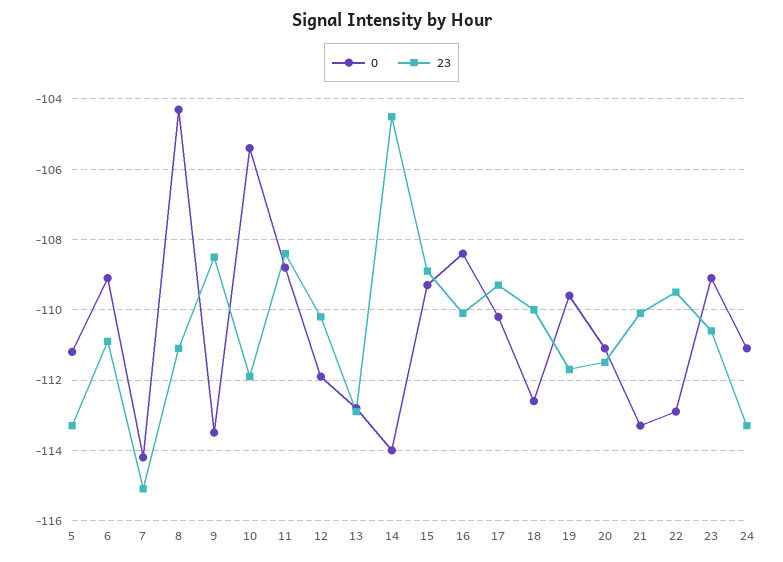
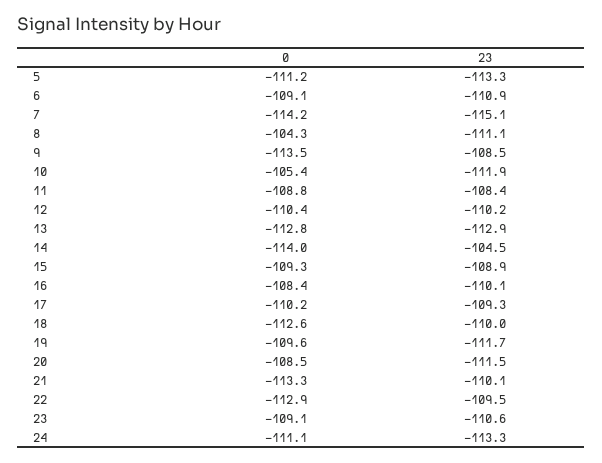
0, 12: -112 -> -110.4
0, 20: -111 -> -108.5

